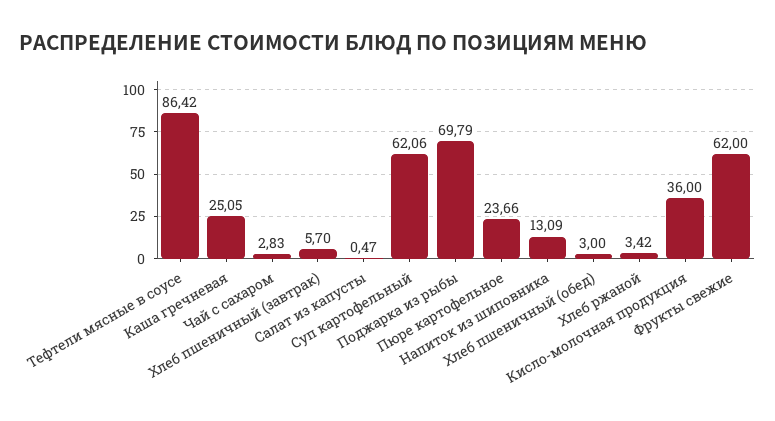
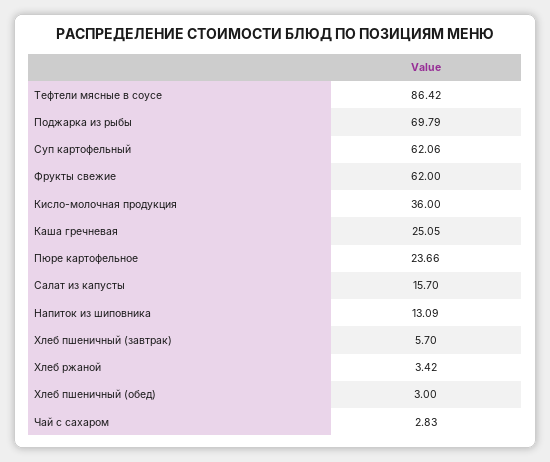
Салат из капусты: 0.47 -> 15.7

